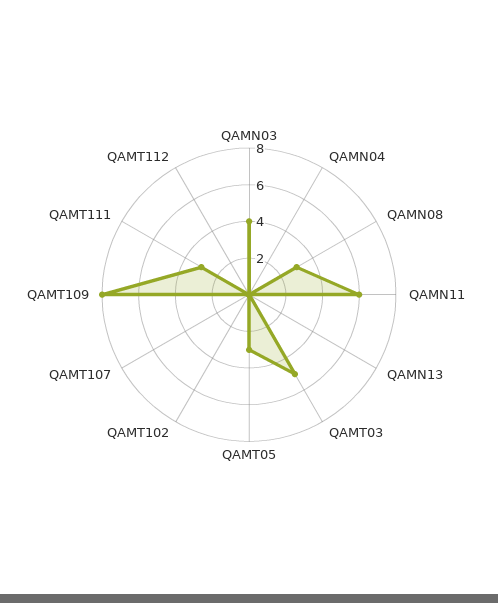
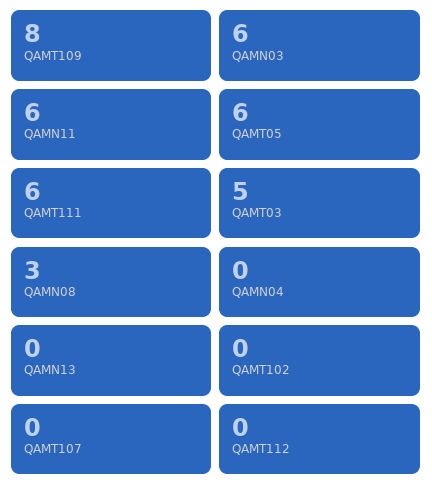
QAMN03: 4 -> 6
QAMT05: 3 -> 6
QAMT111: 3 -> 6

